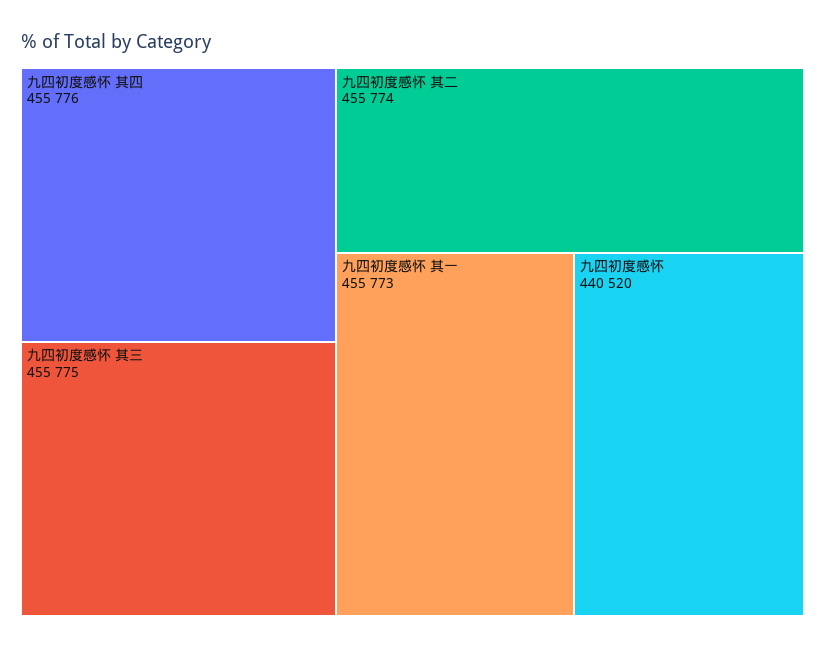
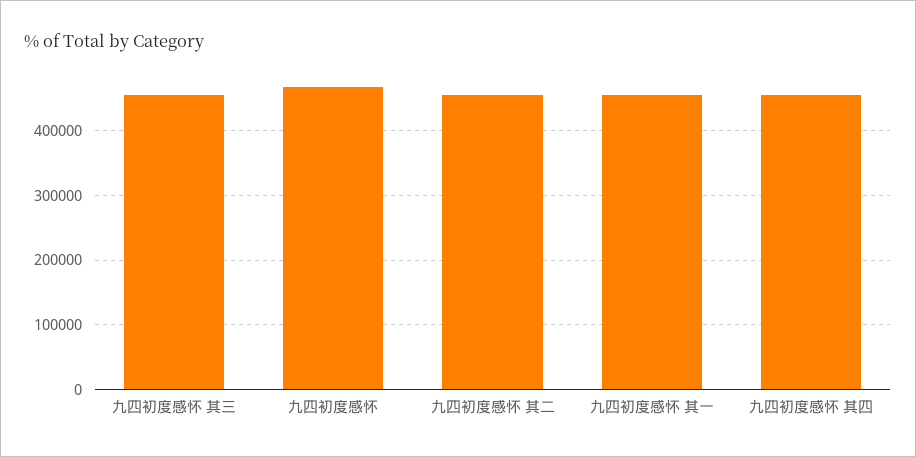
九四初度感怀: 440520 -> 470000

